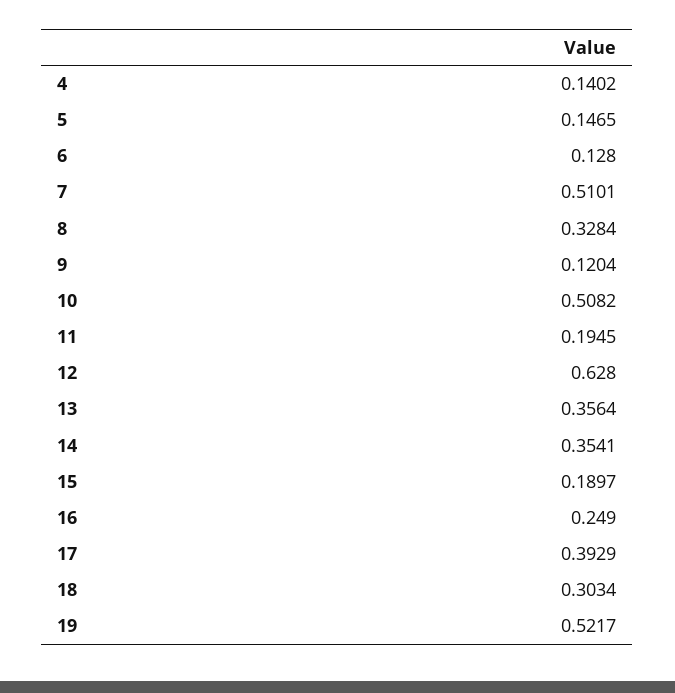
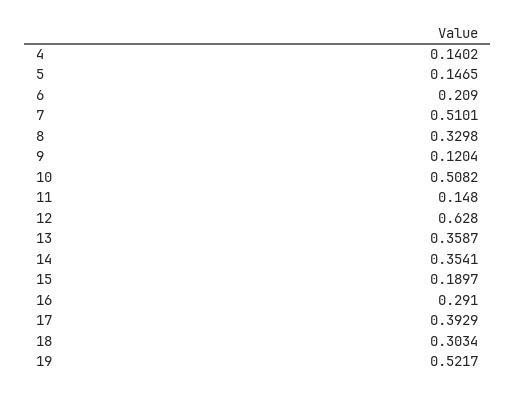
6: 0.128 -> 0.209
8: 0.3284 -> 0.3298
11: 0.1945 -> 0.148
13: 0.3564 -> 0.3587
16: 0.249 -> 0.291

